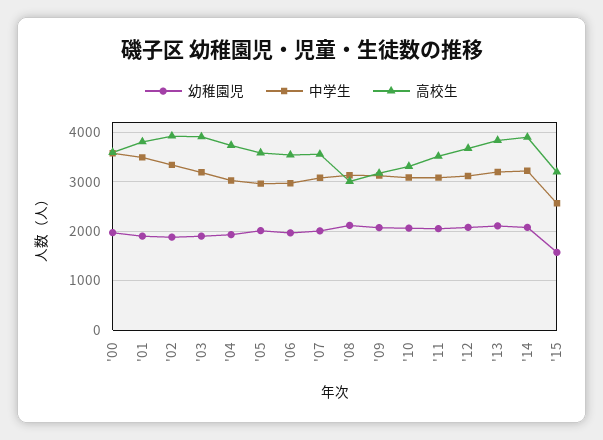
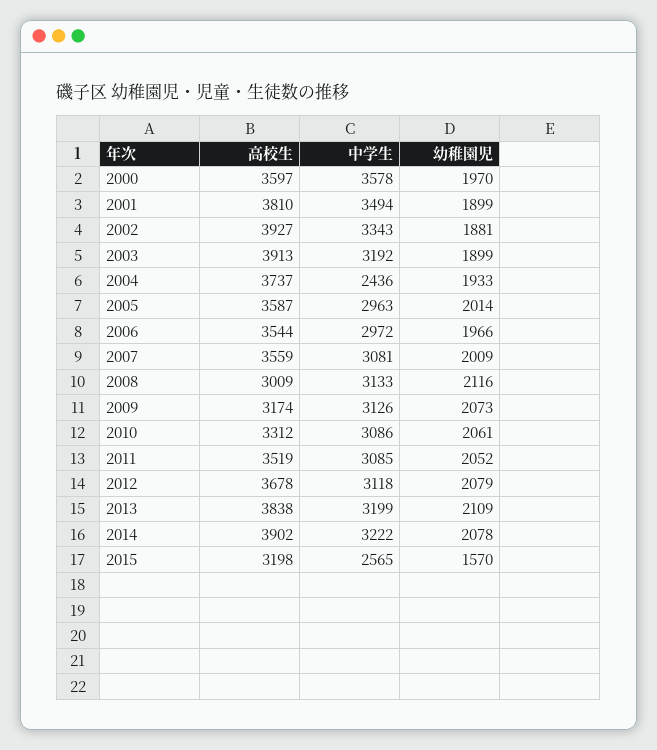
中学生, '04: 3000 -> 2436

